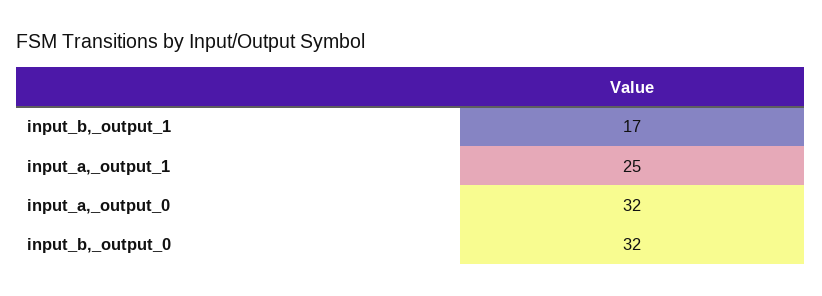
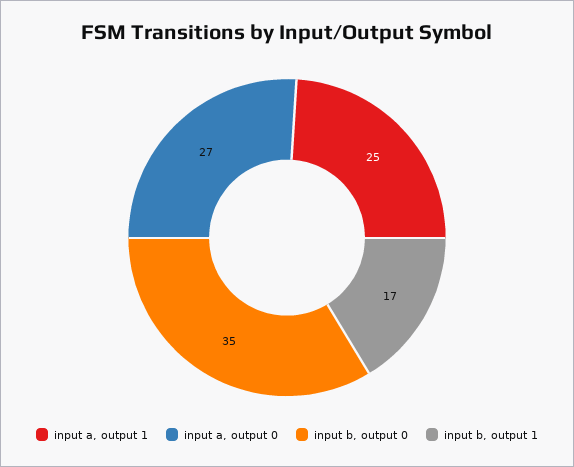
input_a,_output_0: 32 -> 27
input_b,_output_0: 32 -> 35

